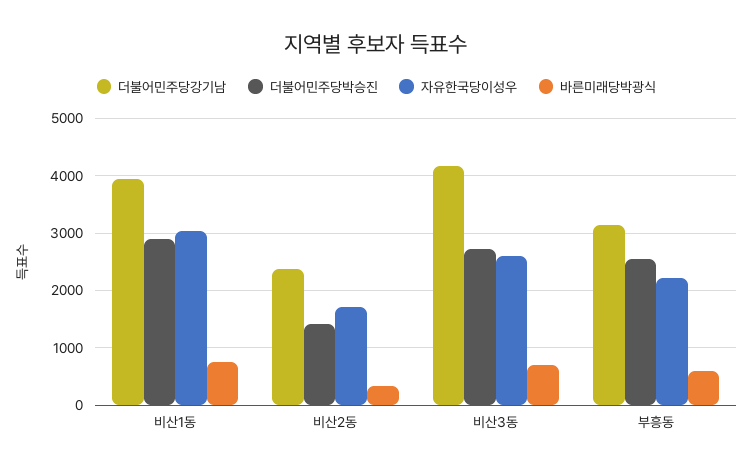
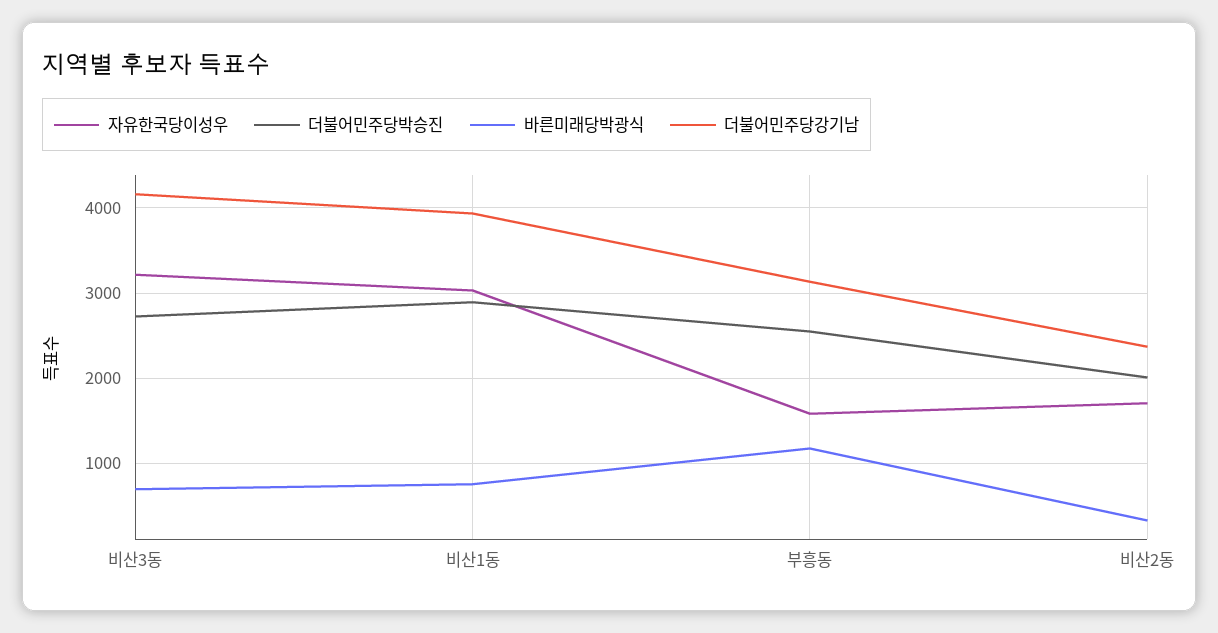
더불어민주당박승진, 비산2동: 1400 -> 2000
자유한국당이성우, 비산3동: 2600 -> 3200
자유한국당이성우, 부흥동: 2200 -> 1600
바른미래당박광식, 부흥동: 600 -> 1200

